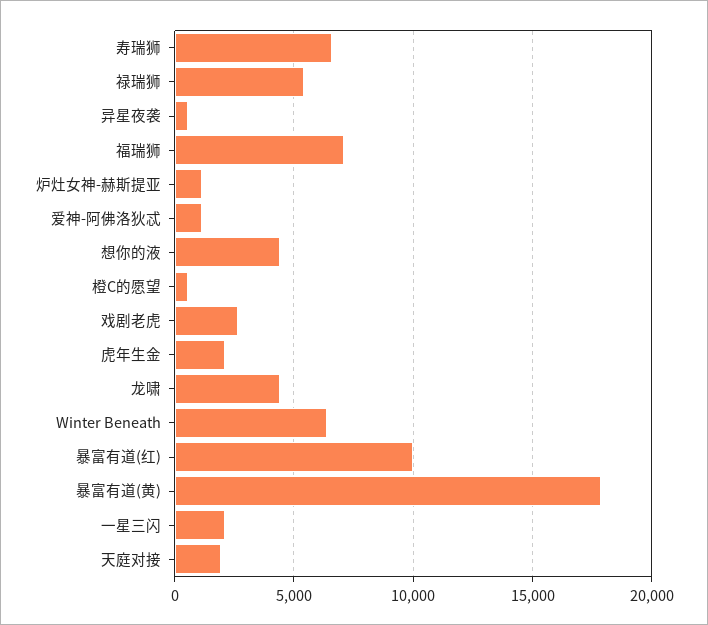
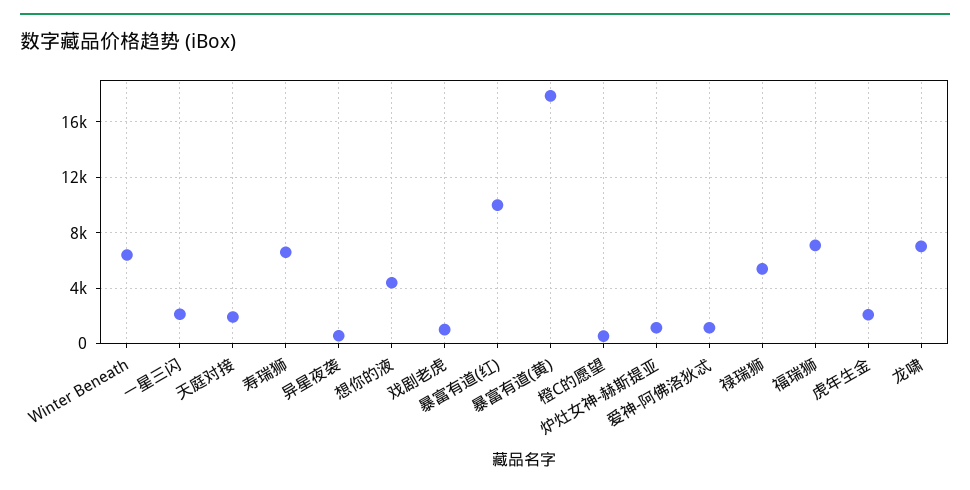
戏剧老虎: 2500 -> 1000
龙啸: 4500 -> 7000

